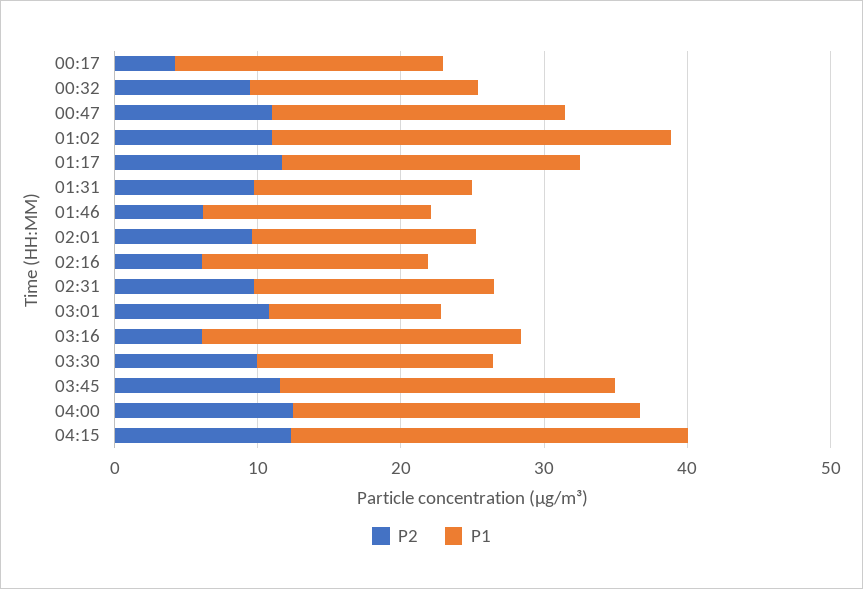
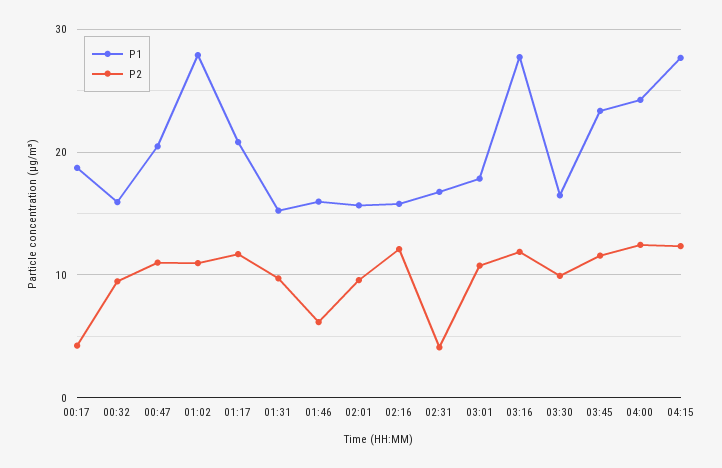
P2, 02:16: 6 -> 12
P2, 02:31: 10 -> 4
P1, 03:01: 12 -> 18
P2, 03:16: 6 -> 12
P1, 03:16: 22 -> 28

